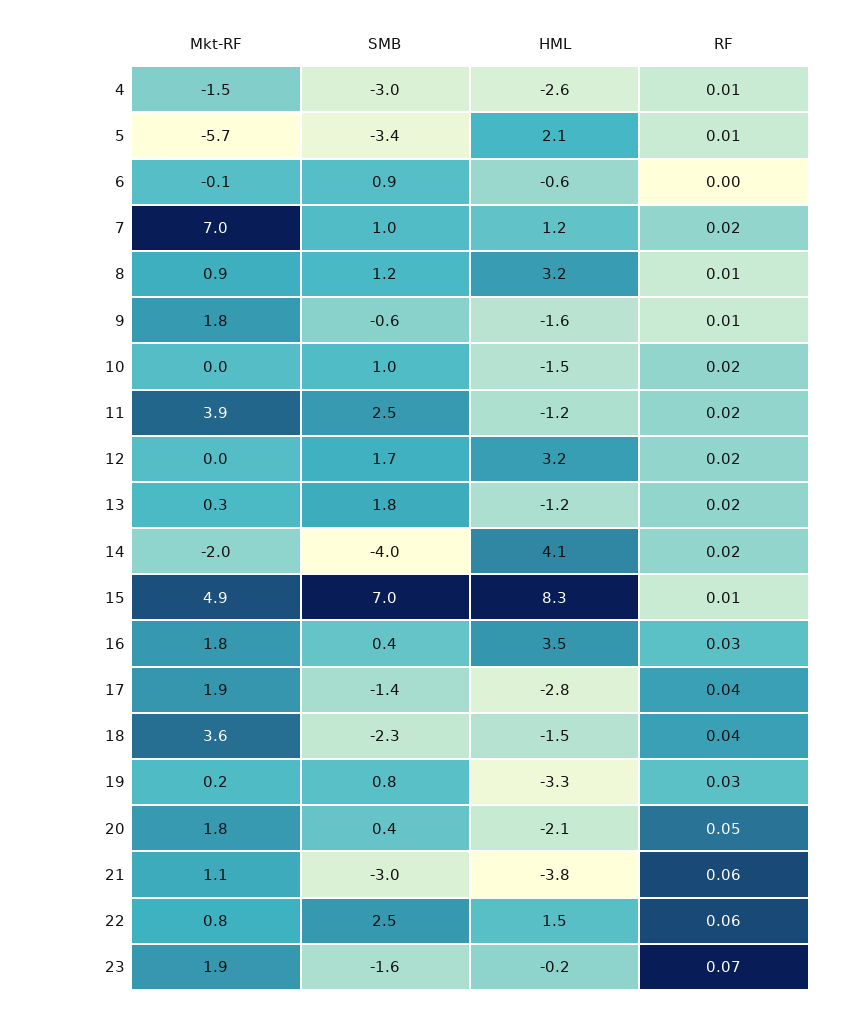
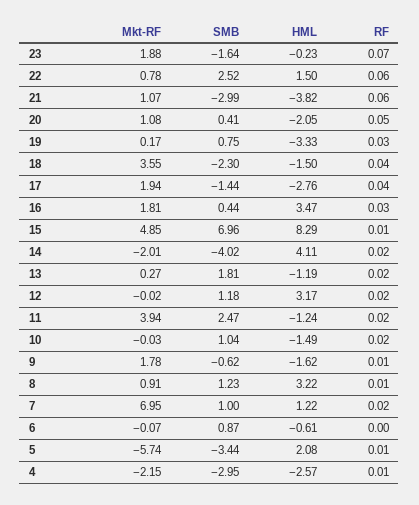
Mkt-RF, 4: -1.5 -> -2.15
SMB, 12: 1.7 -> 1.18
Mkt-RF, 20: 1.8 -> 1.08

